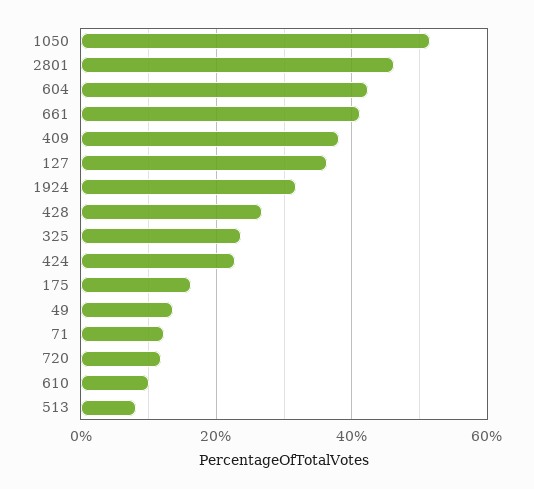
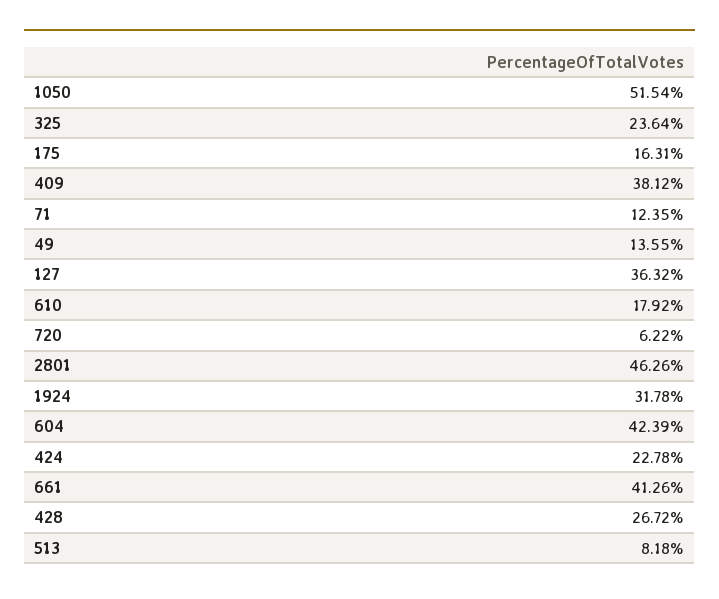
720: 12 -> 6.22
610: 10 -> 17.92

